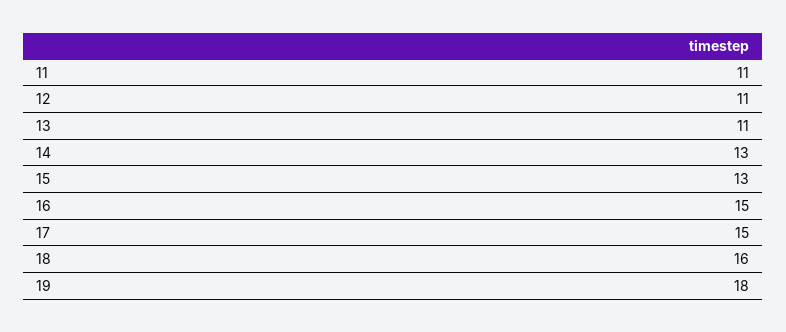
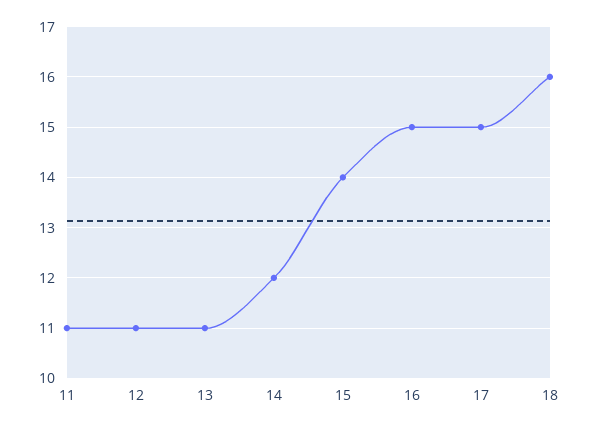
14: 13 -> 12
15: 13 -> 14
19: 18 -> none

